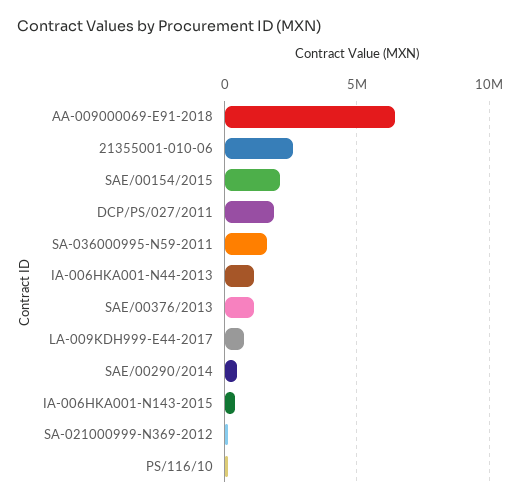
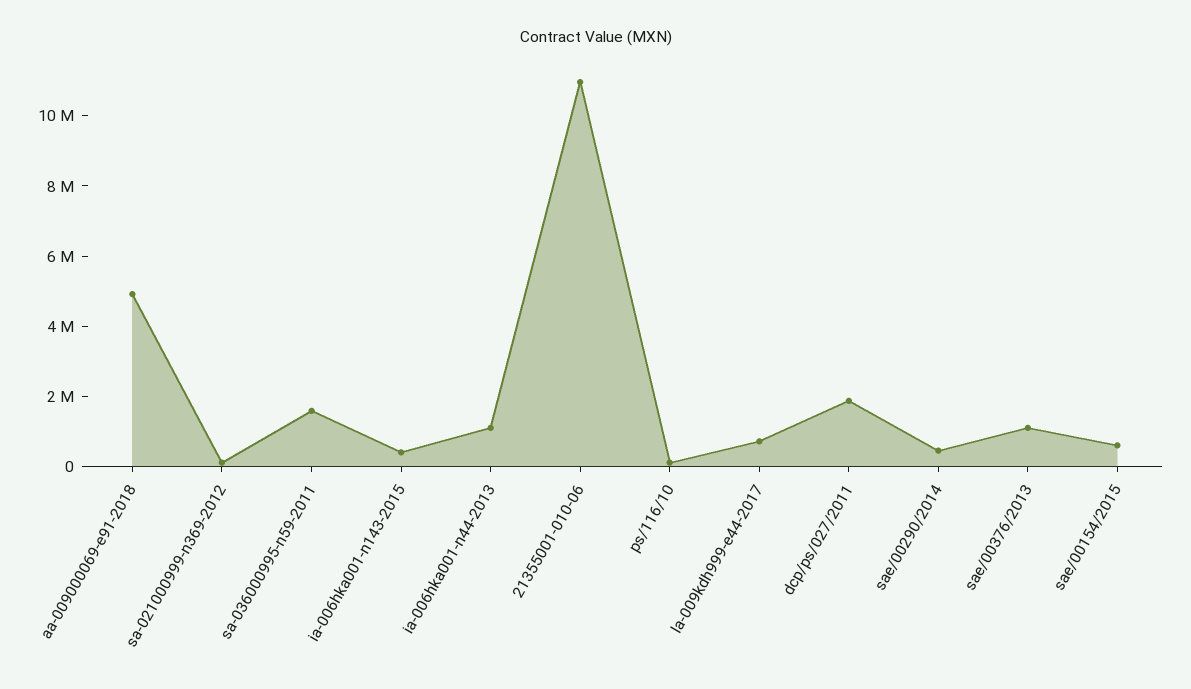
AA-009000069-E91-2018: 6500000 -> 5000000
21355001-010-06: 2500000 -> 11000000
SAE/00154/2015: 2000000 -> 500000

